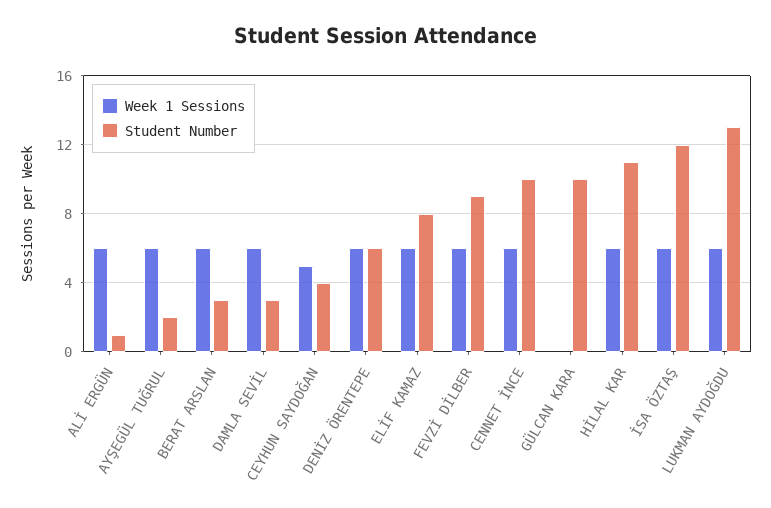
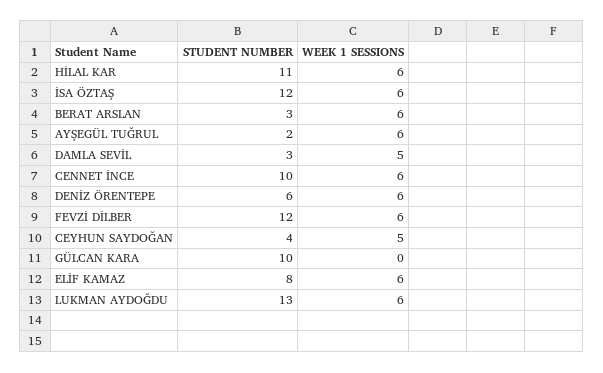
Week 1 Sessions, ALİ ERGÜN: 6 -> none
Student Number, ALİ ERGÜN: 1 -> none
Week 1 Sessions, DAMLA SEVİL: 6 -> 5
Student Number, FEVZİ DİLBER: 9 -> 12

